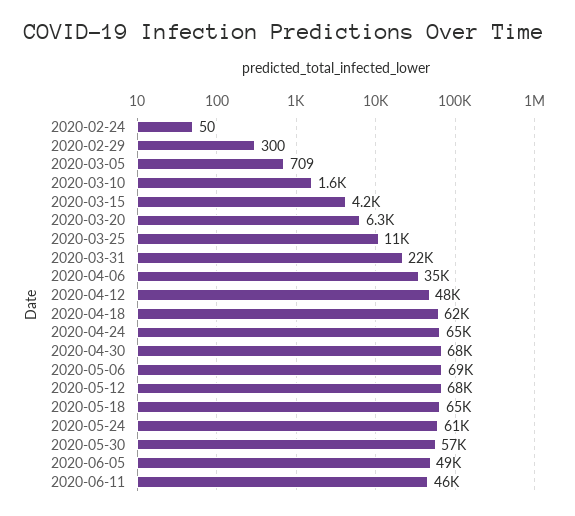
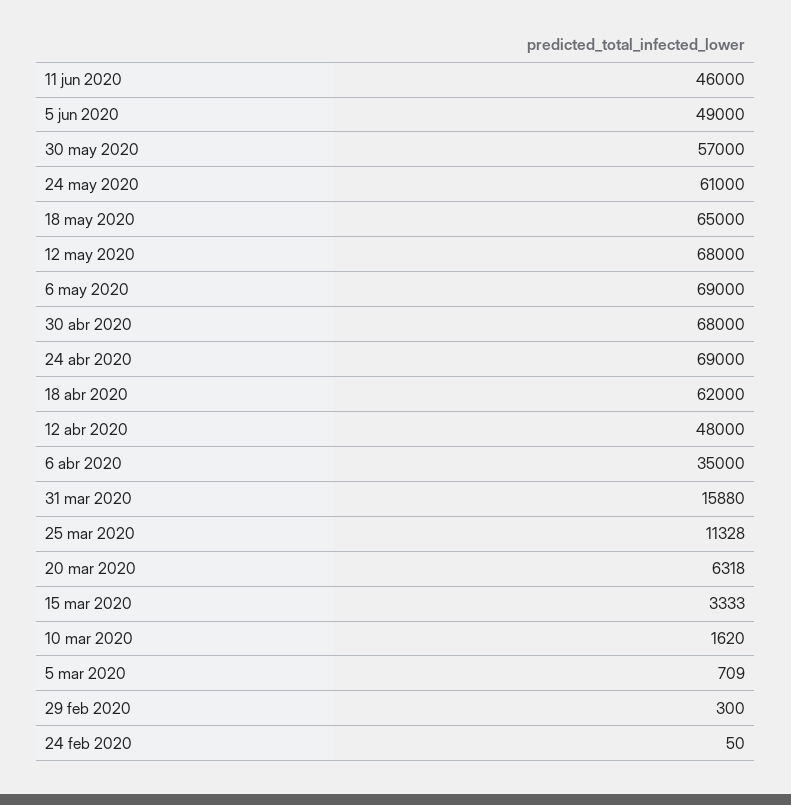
2020-03-15: 4200 -> 3333
2020-03-31: 22000 -> 15880
2020-04-24: 65000 -> 69000

